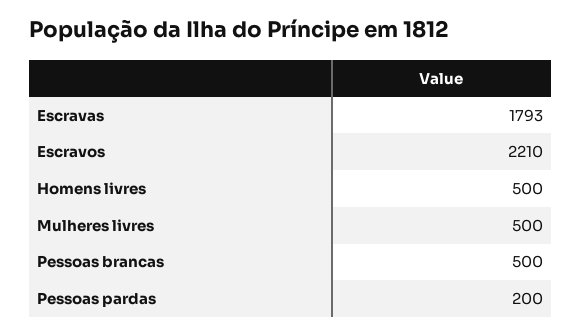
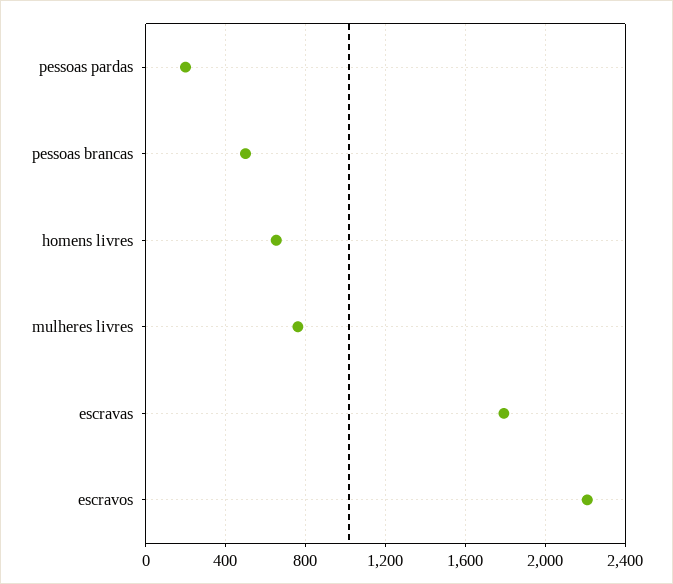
Homens livres: 500 -> 650
Mulheres livres: 500 -> 750

